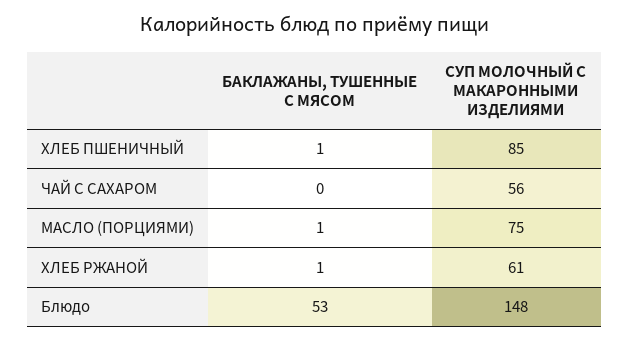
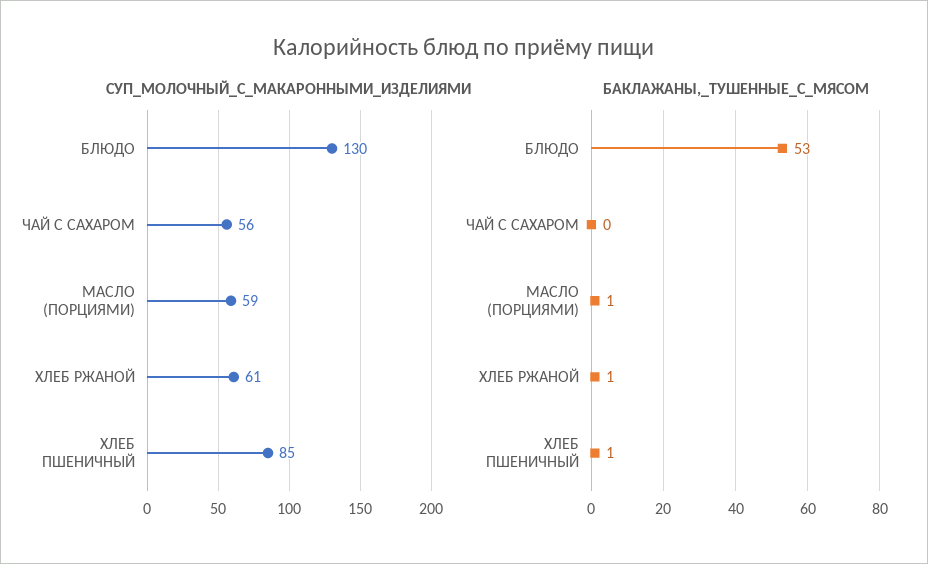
СУП МОЛОЧНЫЙ С МАКАРОННЫМИ ИЗДЕЛИЯМИ, МАСЛО (ПОРЦИЯМИ): 75 -> 59
СУП МОЛОЧНЫЙ С МАКАРОННЫМИ ИЗДЕЛИЯМИ, Блюдо: 148 -> 130

